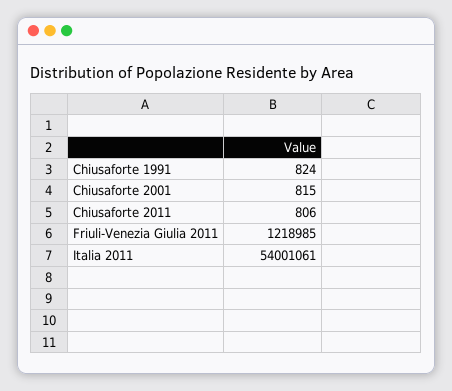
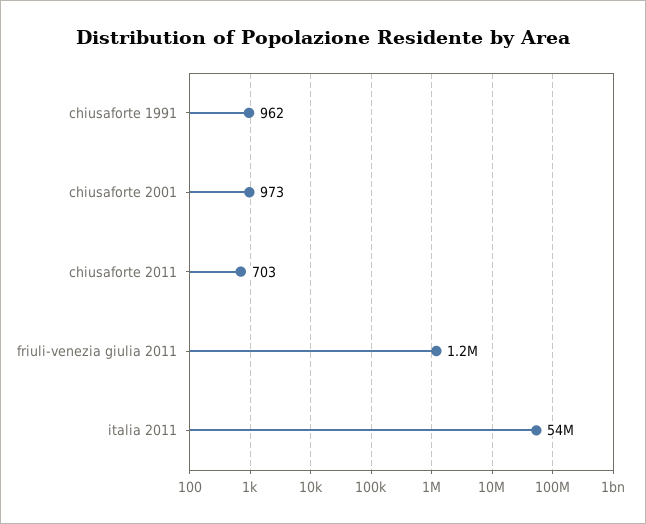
Chiusaforte 1991: 824 -> 962
Chiusaforte 2001: 815 -> 973
Chiusaforte 2011: 806 -> 703

